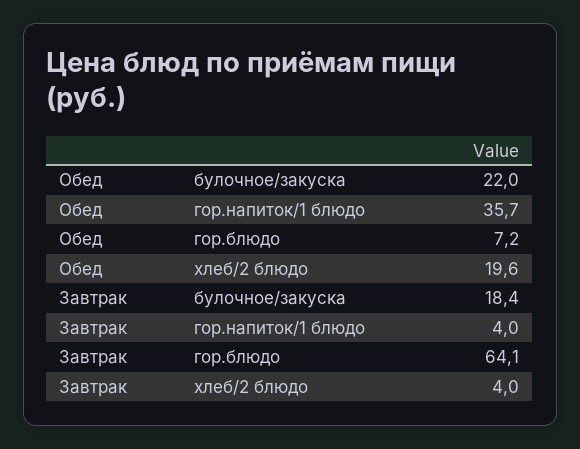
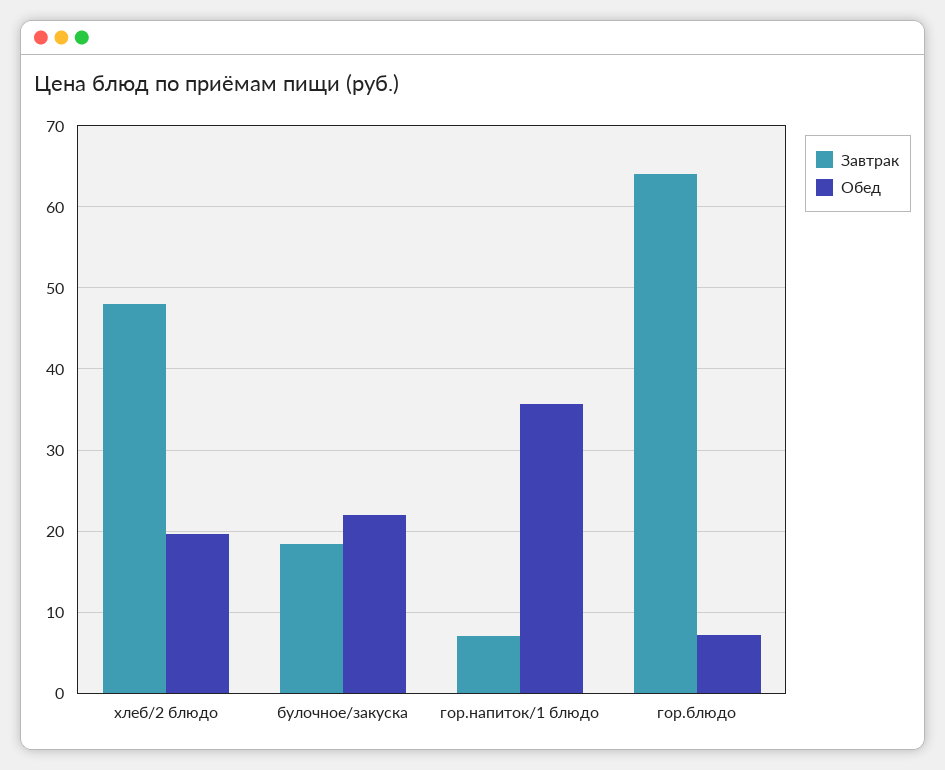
Завтрак, гор.напиток/1 блюдо: 4 -> 7
Завтрак, хлеб/2 блюдо: 4 -> 48

